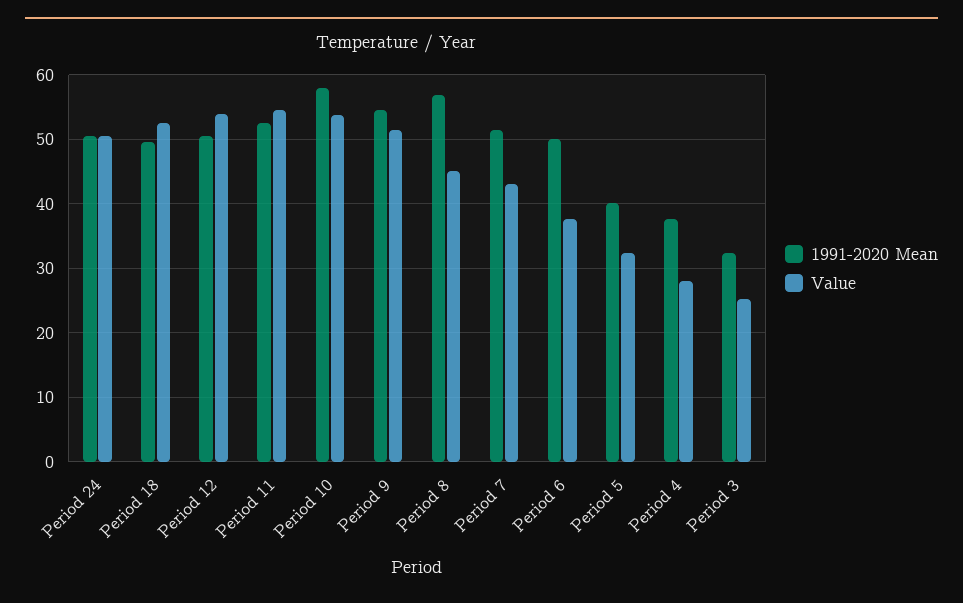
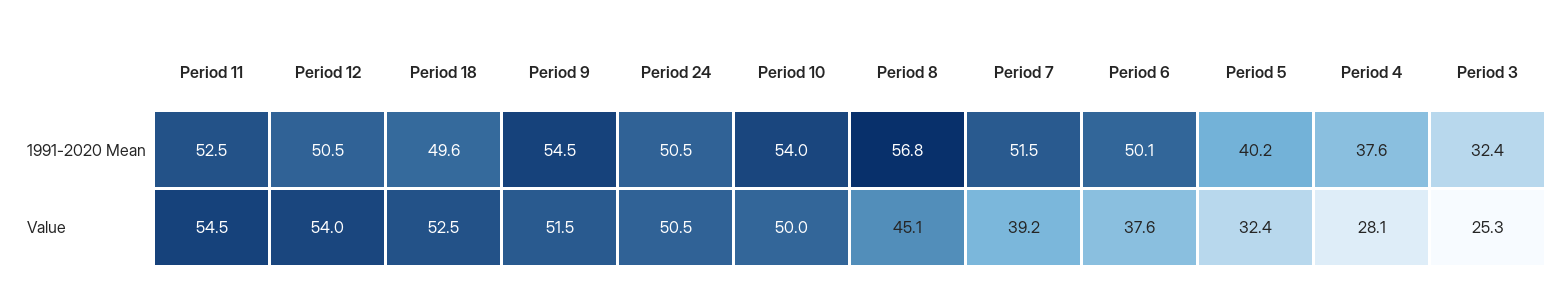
1991-2020 Mean, Period 10: 58 -> 54
Value, Period 10: 54 -> 50
Value, Period 7: 43 -> 39.2

